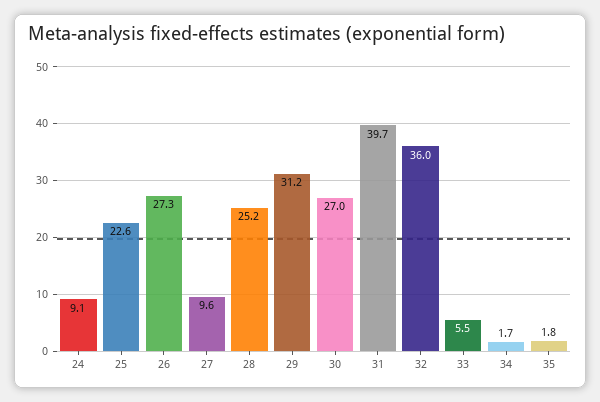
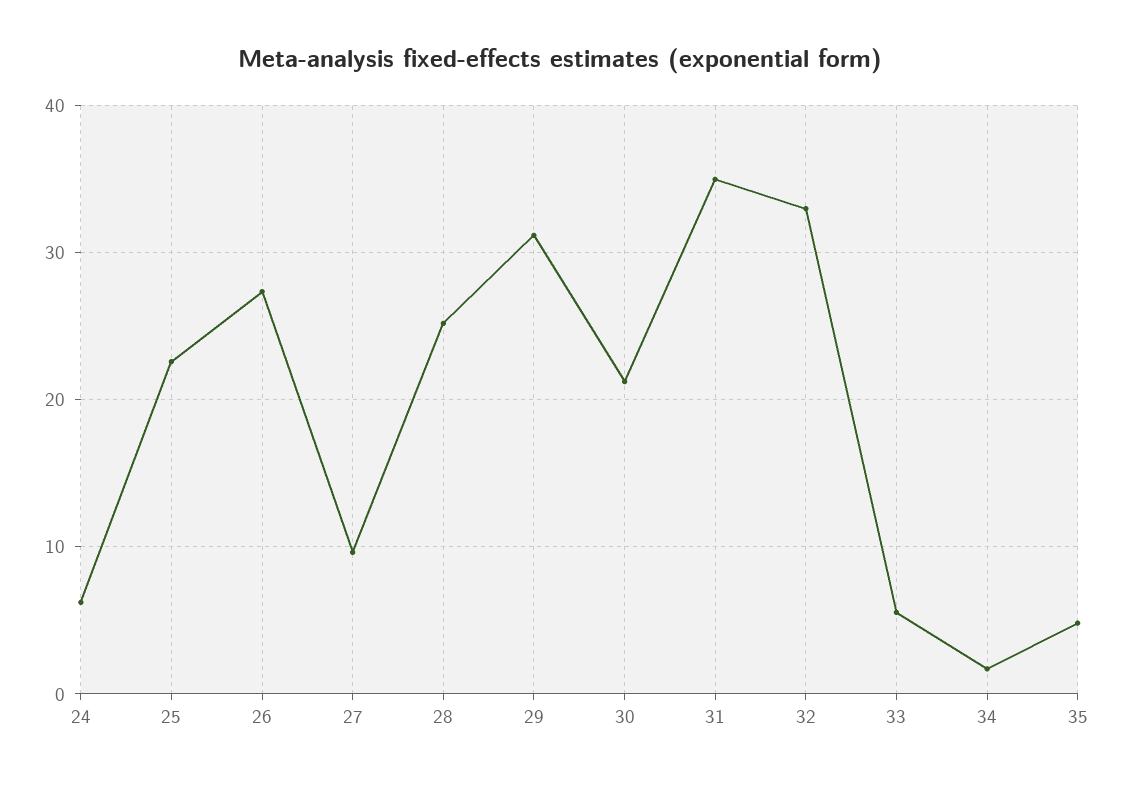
24: 9.1 -> 6
30: 27 -> 21
31: 39.7 -> 35
32: 36 -> 33
35: 1.8 -> 5

